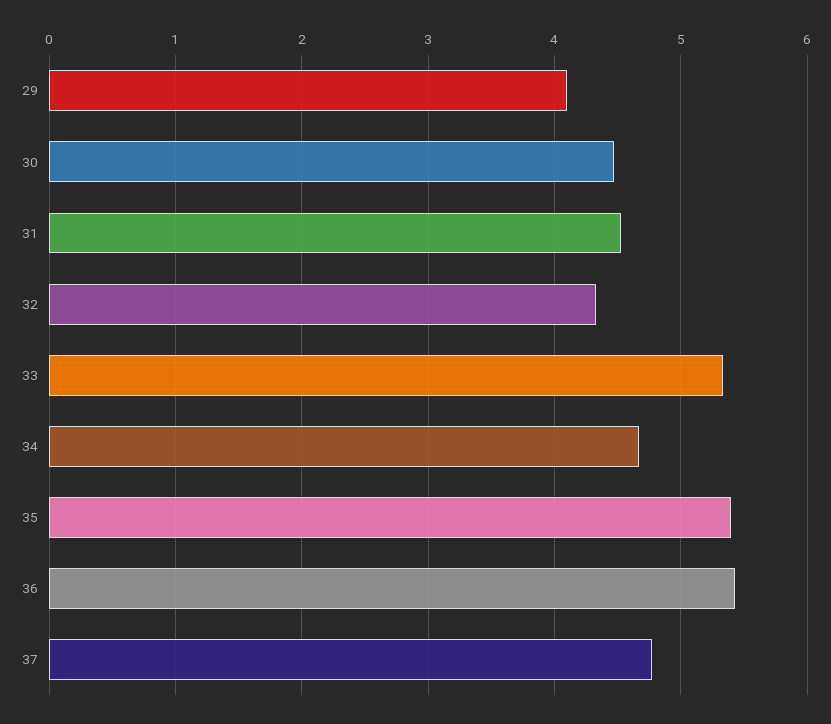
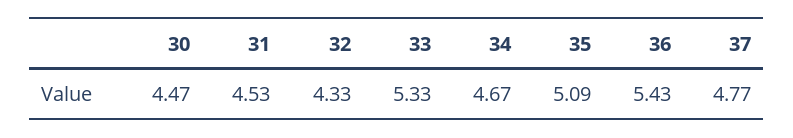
29: 4.1 -> none
35: 5.4 -> 5.09

